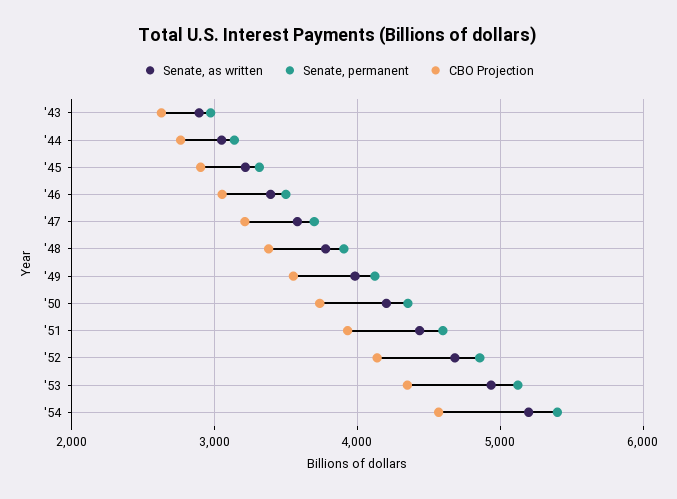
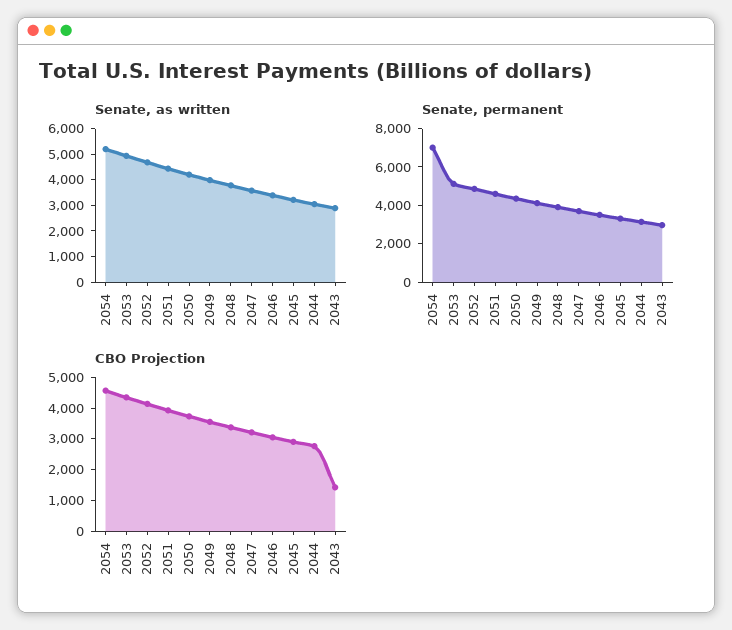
CBO Projection, '43: 2600 -> 1500
Senate, permanent, '54: 5400 -> 7000

